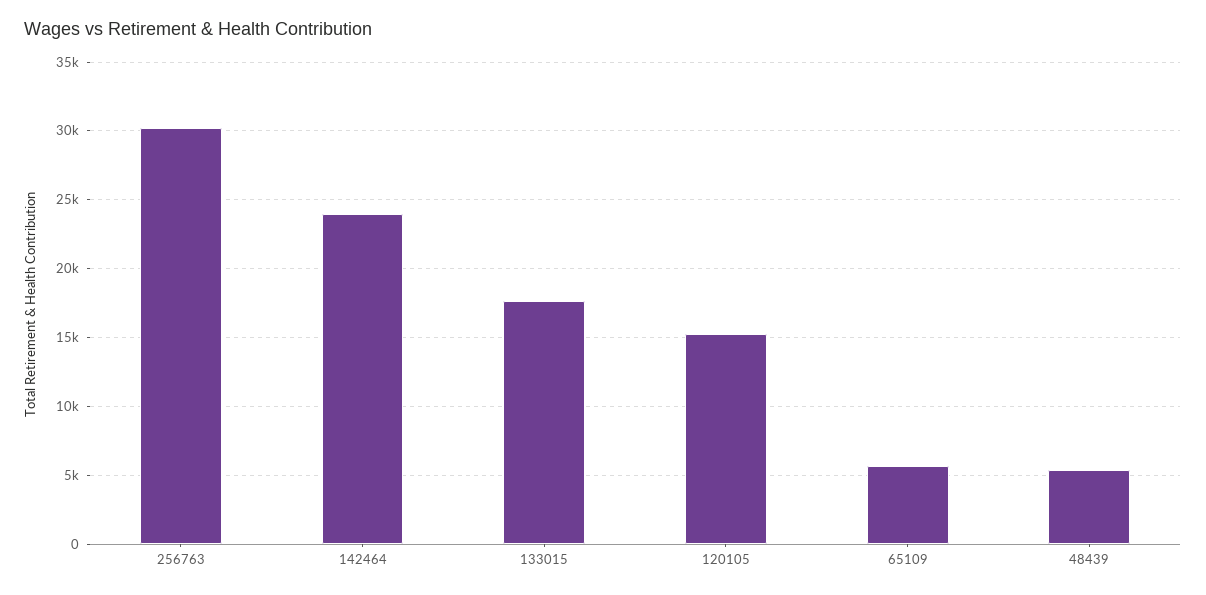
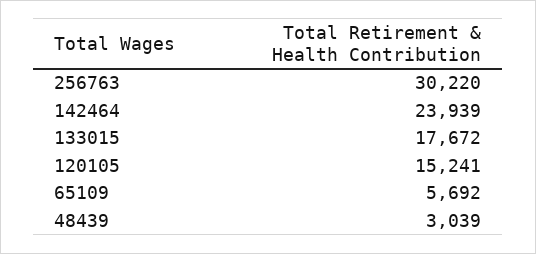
48439: 5500 -> 3039

